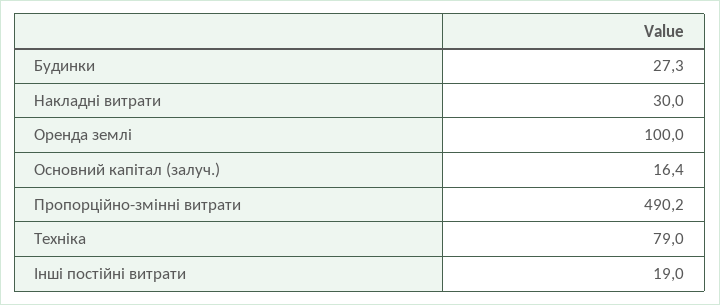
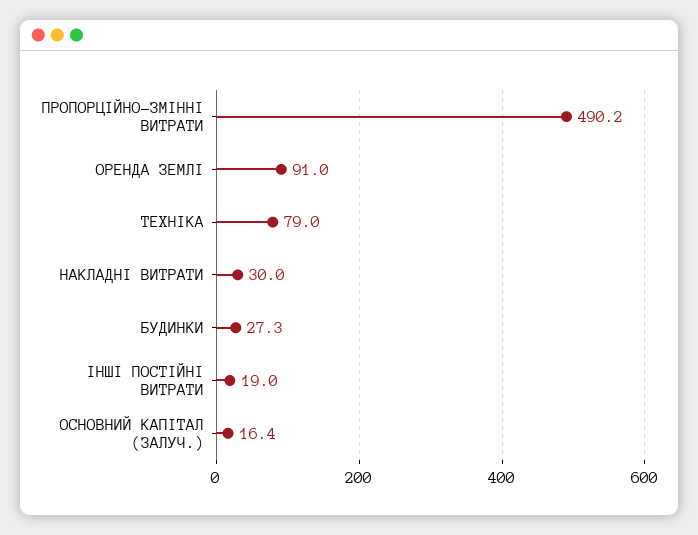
Оренда землі: 100 -> 91

